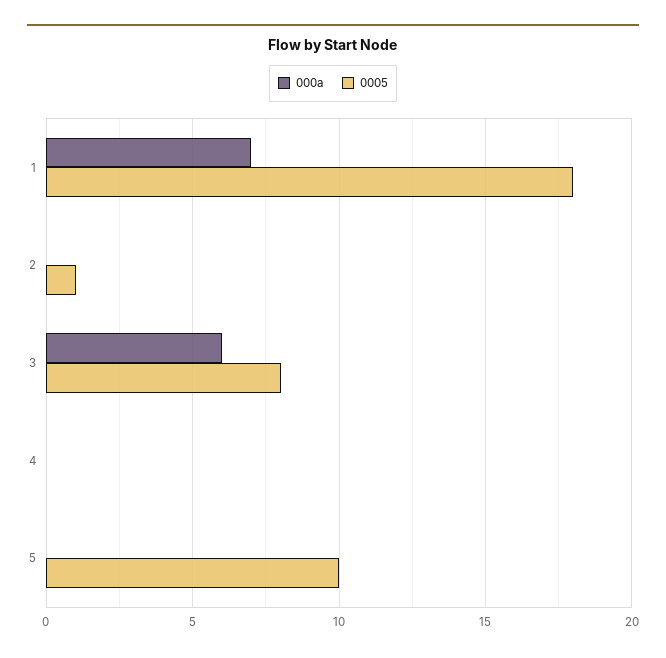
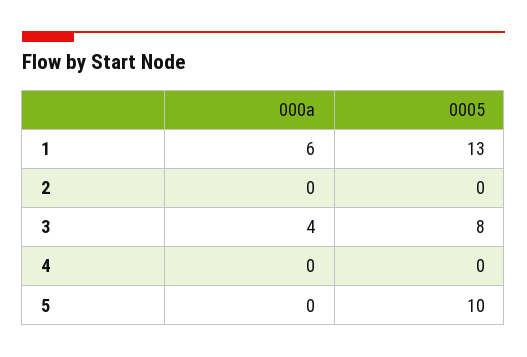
000a, 1: 7 -> 6
0005, 1: 18 -> 13
0005, 2: 1 -> 0
000a, 3: 6 -> 4

